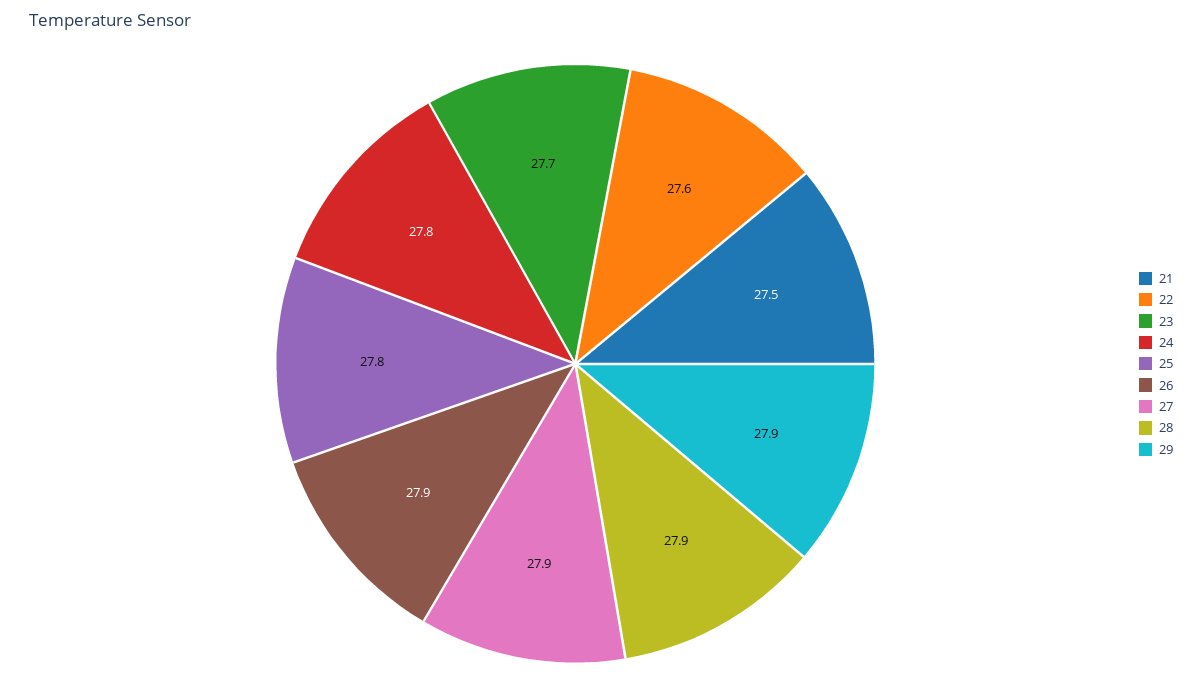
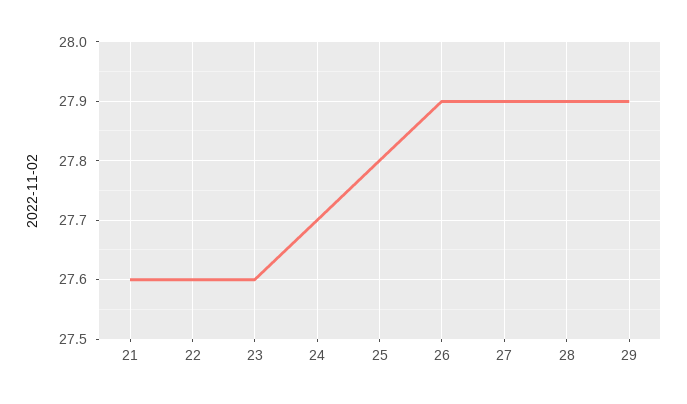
21: 27.5 -> 27.6
23: 27.7 -> 27.6
24: 27.8 -> 27.7

